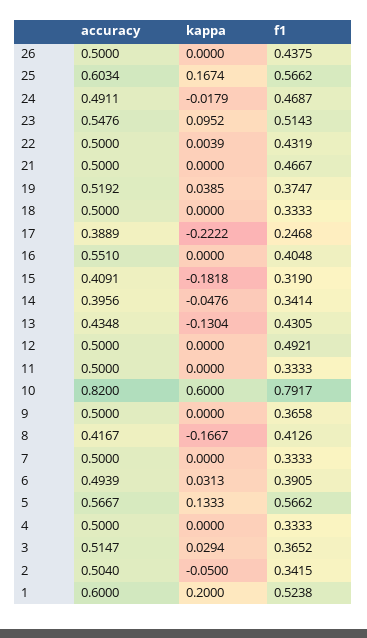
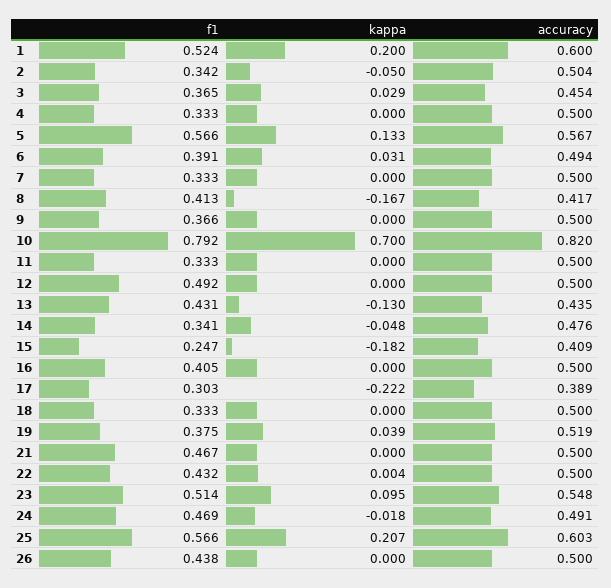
kappa, 25: 0.1674 -> 0.207
f1, 17: 0.2468 -> 0.303
accuracy, 16: 0.551 -> 0.5
f1, 15: 0.319 -> 0.247
accuracy, 14: 0.3956 -> 0.476
kappa, 10: 0.6 -> 0.7
accuracy, 3: 0.5147 -> 0.454

